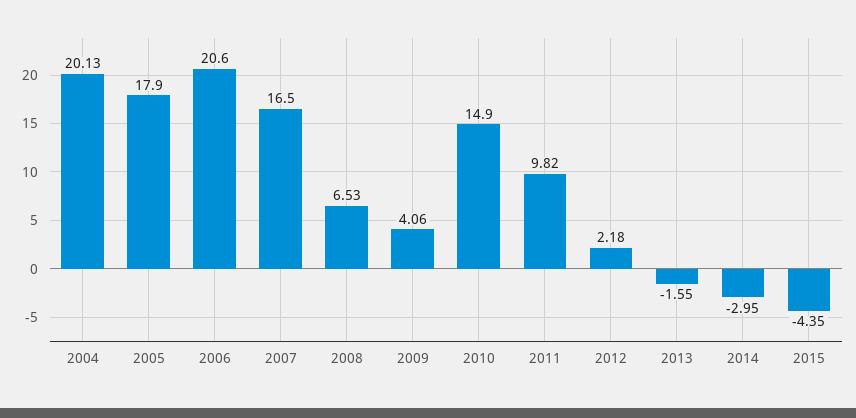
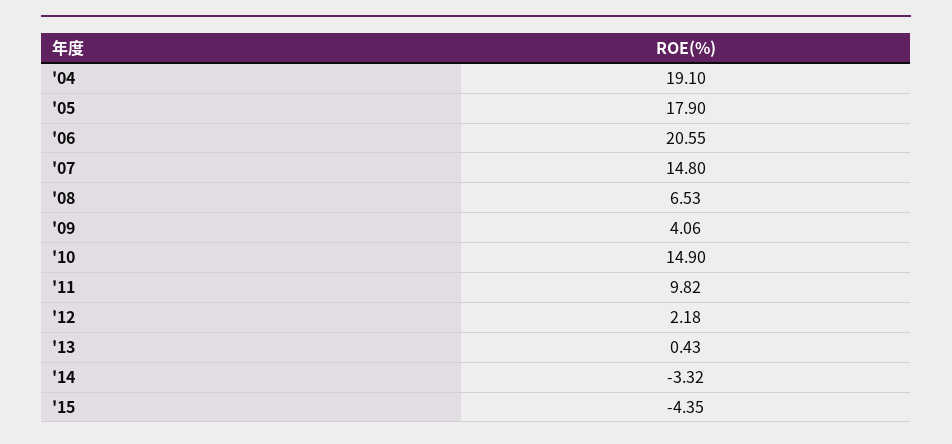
2004: 20.13 -> 19.1
2006: 20.6 -> 20.55
2007: 16.5 -> 14.8
2013: -1.55 -> 0.43
2014: -2.95 -> -3.32

